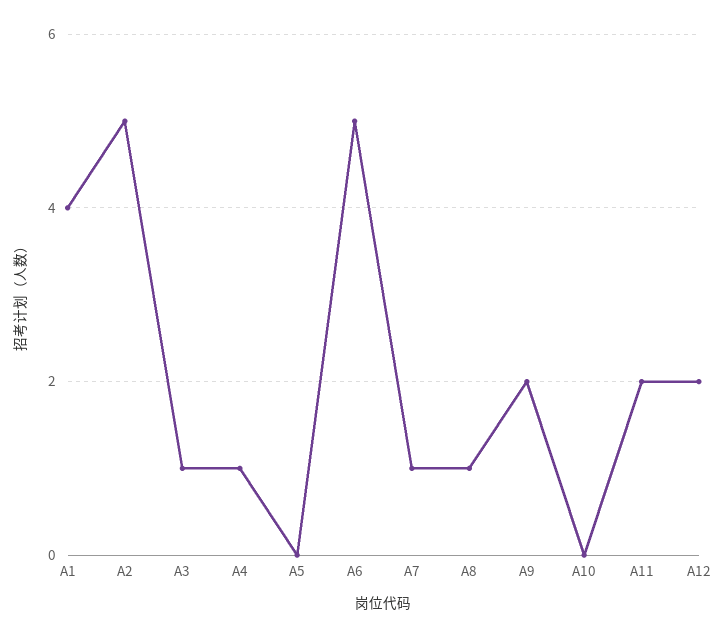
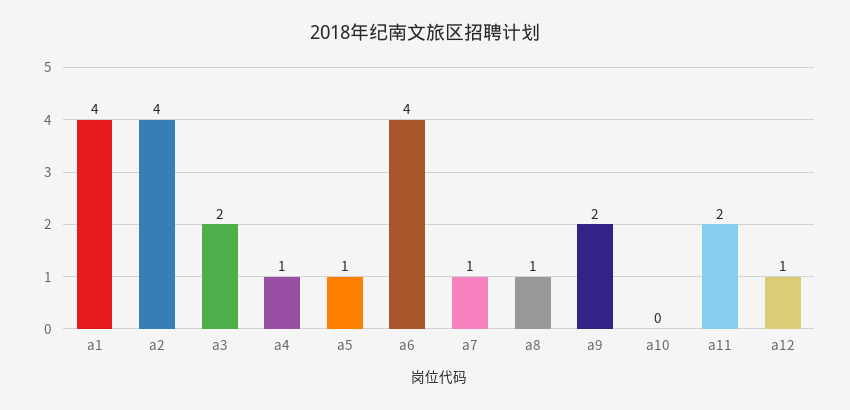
A2: 5 -> 4
A3: 1 -> 2
A5: 0 -> 1
A6: 5 -> 4
A12: 2 -> 1

